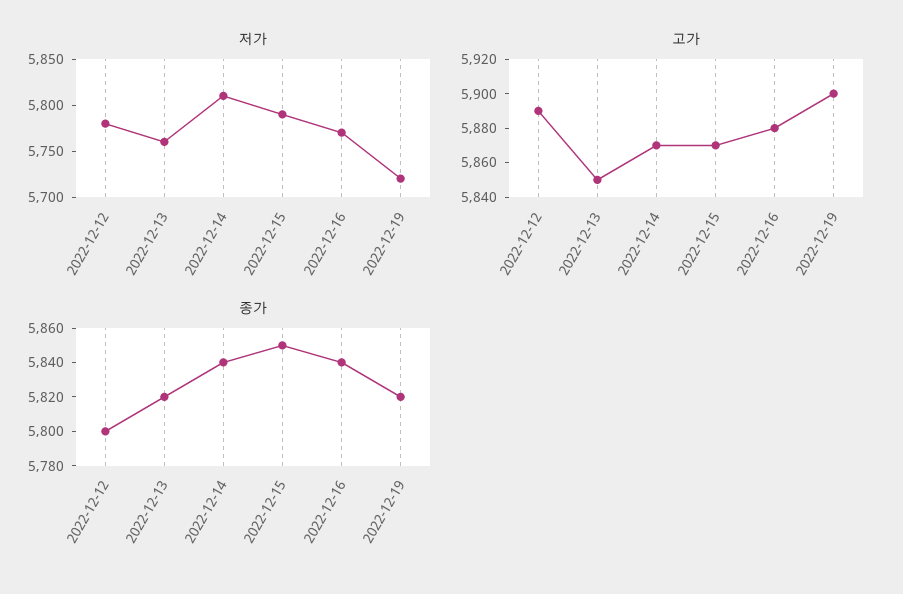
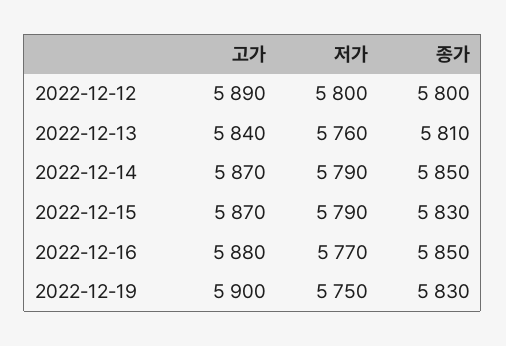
저가, 2022-12-12: 5780 -> 5800
저가, 2022-12-14: 5810 -> 5790
저가, 2022-12-19: 5720 -> 5750
고가, 2022-12-13: 5850 -> 5840
종가, 2022-12-13: 5820 -> 5810
종가, 2022-12-14: 5840 -> 5850
종가, 2022-12-15: 5850 -> 5830
종가, 2022-12-16: 5840 -> 5850
종가, 2022-12-19: 5820 -> 5830

